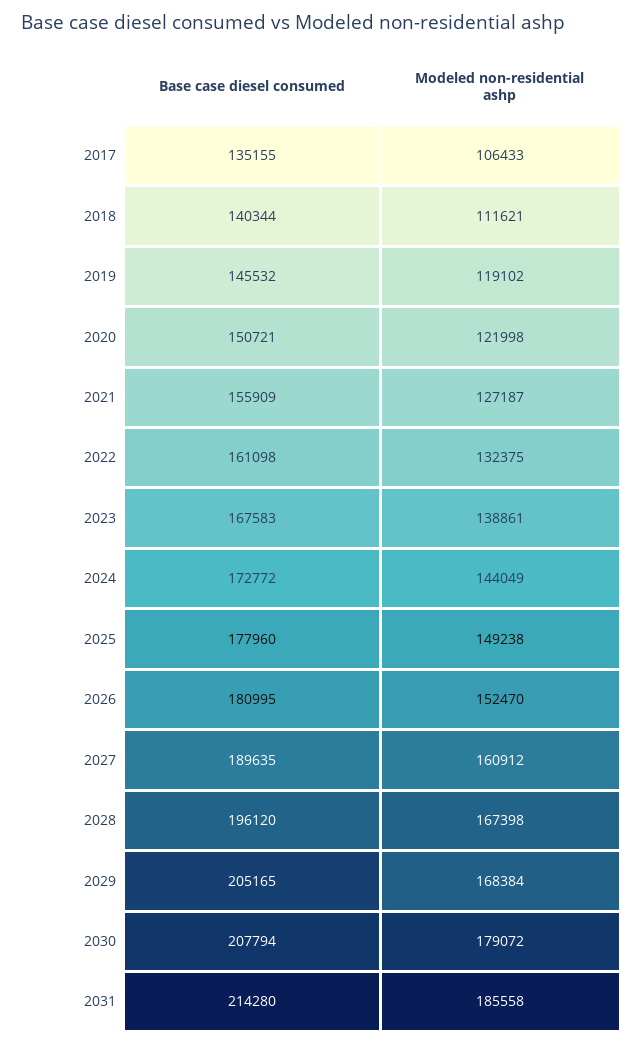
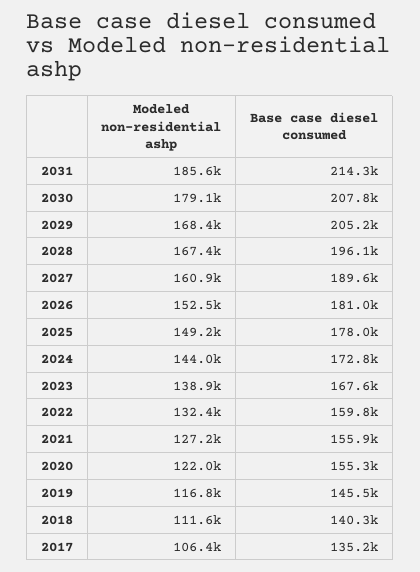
Modeled non-residential ashp, 2019: 119102 -> 116800
Base case diesel consumed, 2020: 150721 -> 155300
Base case diesel consumed, 2022: 161098 -> 159800

